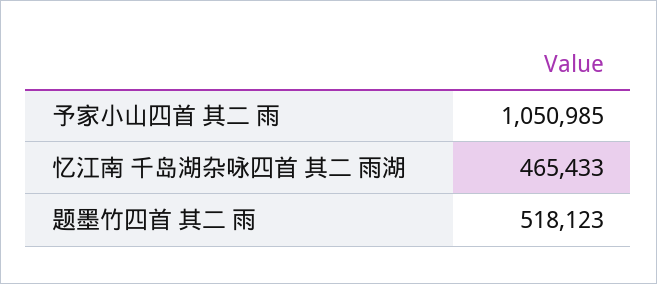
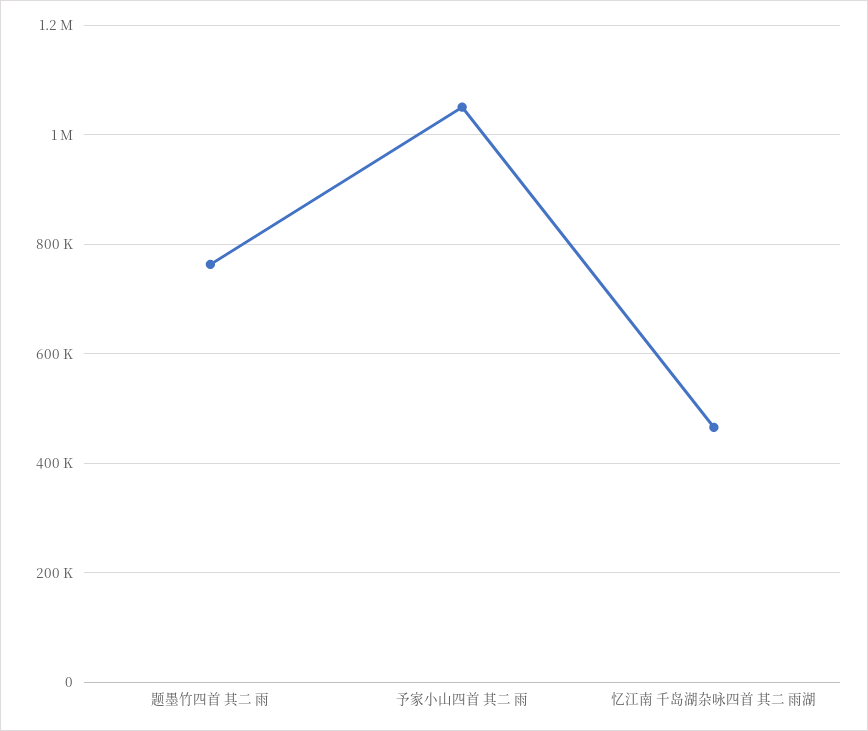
题墨竹四首 其二 雨: 518123 -> 760000

